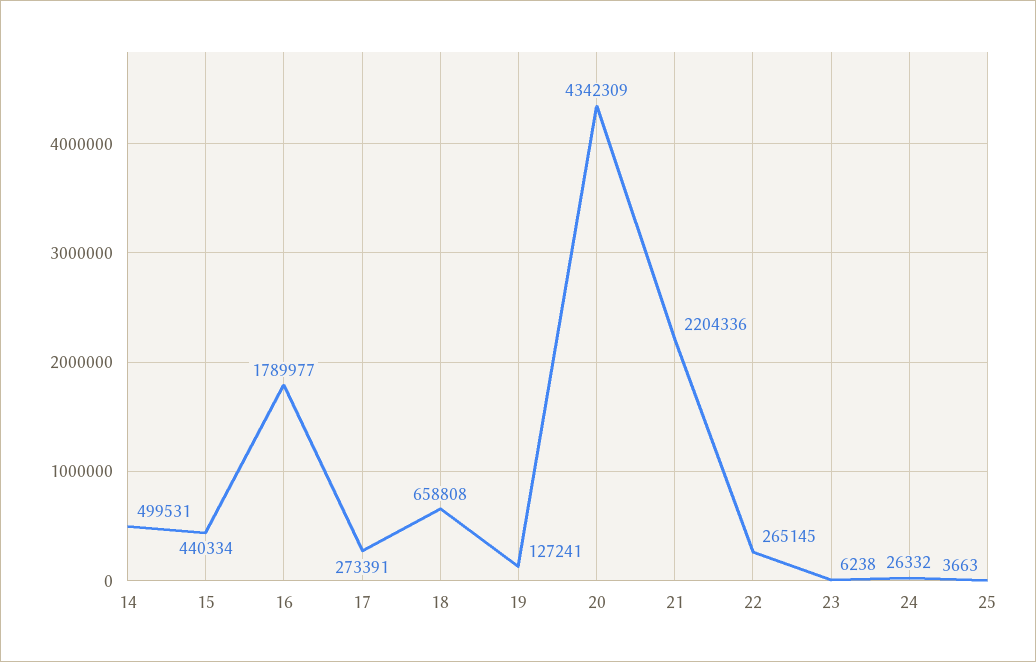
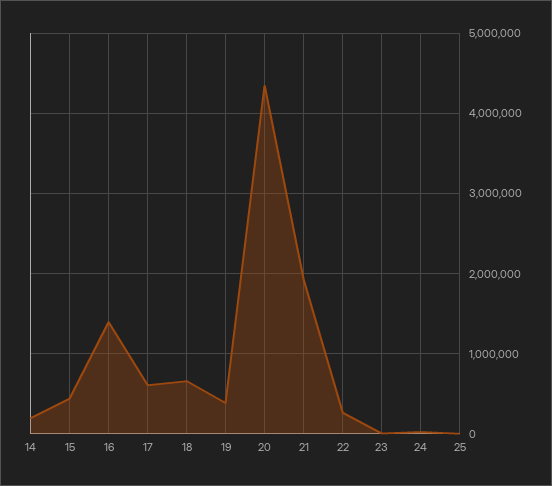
14: 499531 -> 200000
16: 1789977 -> 1400000
17: 273391 -> 600000
19: 127241 -> 400000
21: 2204336 -> 1900000

